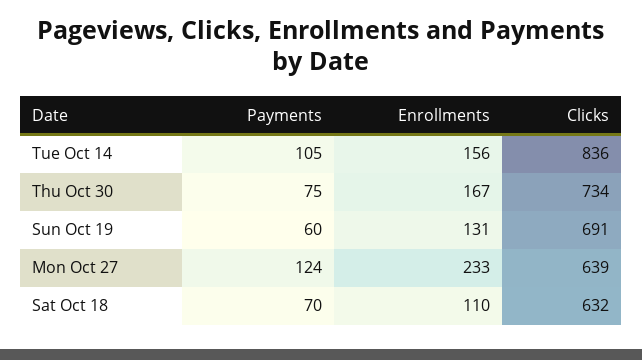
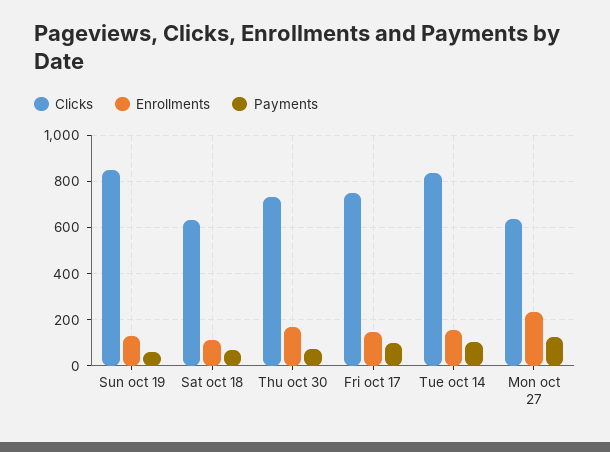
Clicks, Sun Oct 19: 691 -> 850
Clicks, Fri oct 17: none -> 750
Enrollments, Fri oct 17: none -> 150
Payments, Fri oct 17: none -> 100

